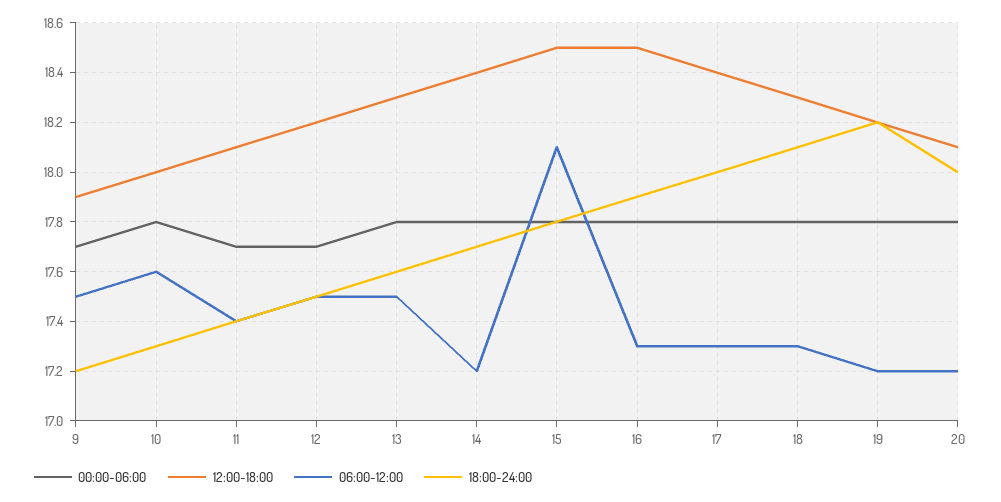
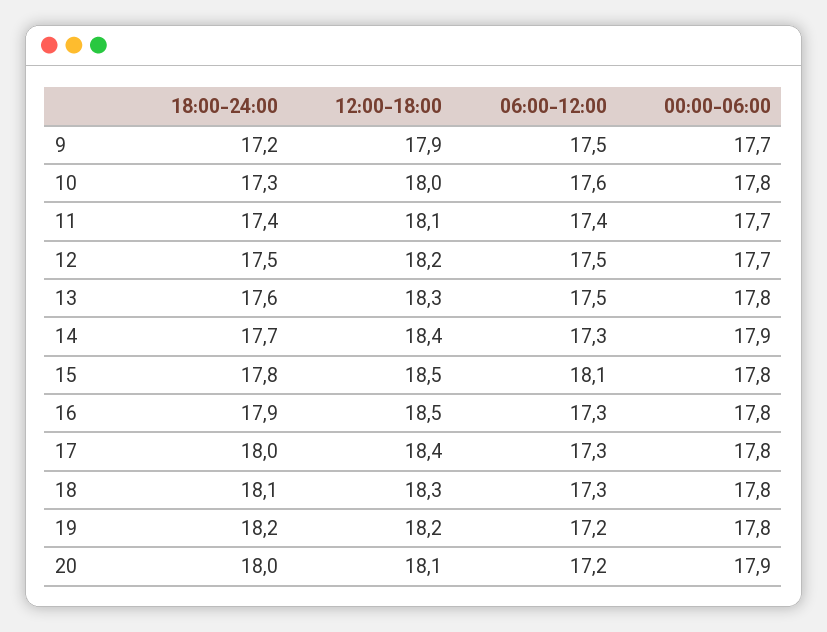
00:00-06:00, 14: 17.8 -> 17.9
06:00-12:00, 14: 17.2 -> 17.3
00:00-06:00, 20: 17.8 -> 17.9

